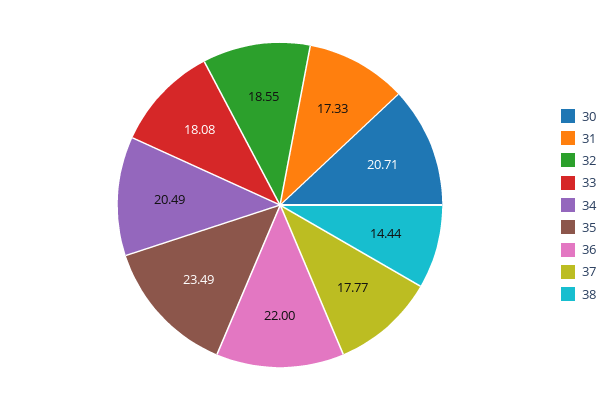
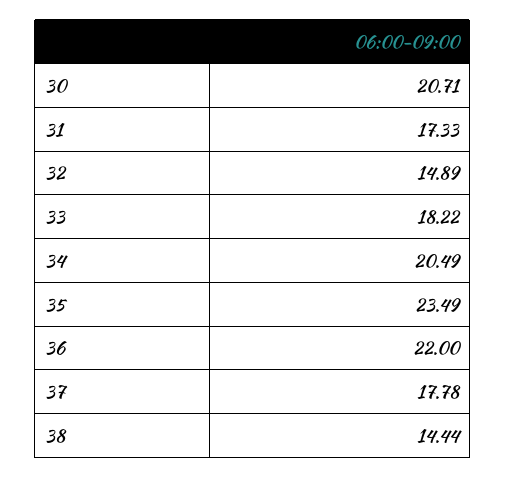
32: 18.55 -> 14.89
33: 18.08 -> 18.22
37: 17.77 -> 17.78

